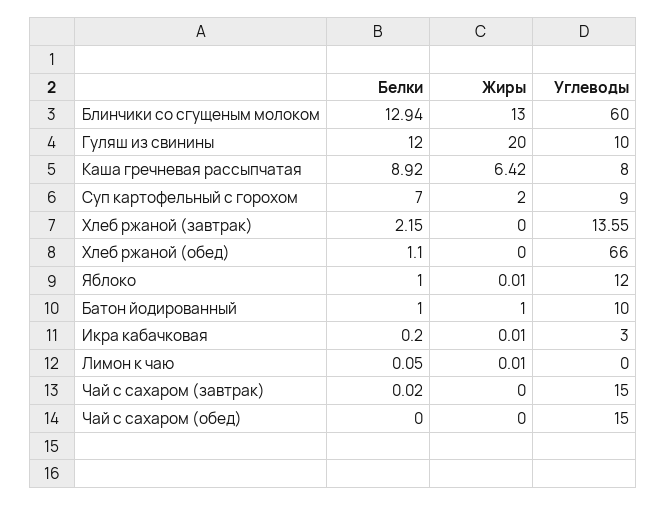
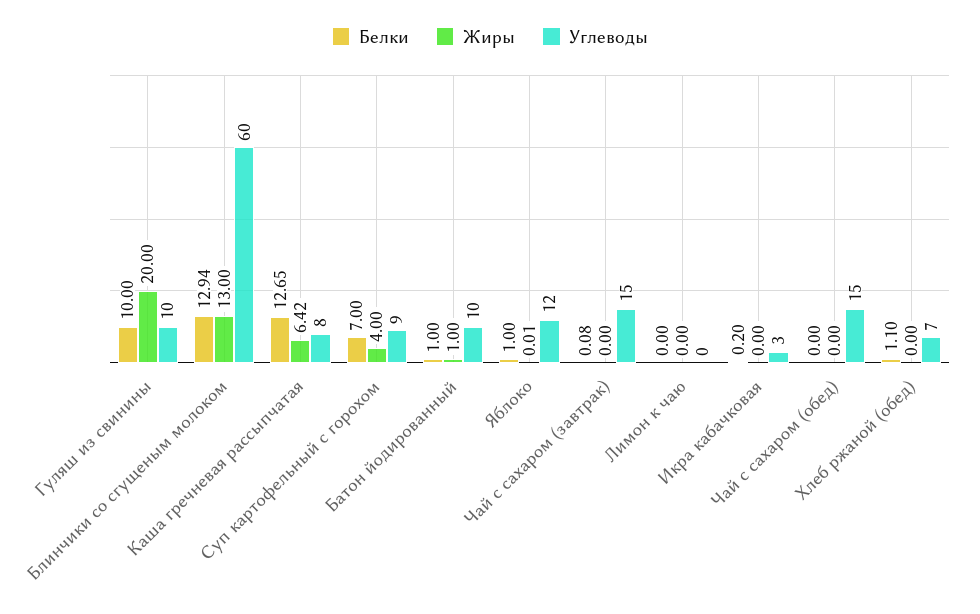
Белки, Гуляш из свинины: 12 -> 10
Белки, Каша гречневая рассыпчатая: 8.92 -> 12.65
Жиры, Суп картофельный с горохом: 2 -> 4
Белки, Хлеб ржаной (завтрак): 2.15 -> none
Жиры, Хлеб ржаной (завтрак): 0 -> none
Углеводы, Хлеб ржаной (завтрак): 13.55 -> none
Углеводы, Хлеб ржаной (обед): 66 -> 7
Жиры, Икра кабачковая: 0.01 -> 0
Белки, Лимон к чаю: 0.05 -> 0
Жиры, Лимон к чаю: 0.01 -> 0
Белки, Чай с сахаром (завтрак): 0.02 -> 0.08

